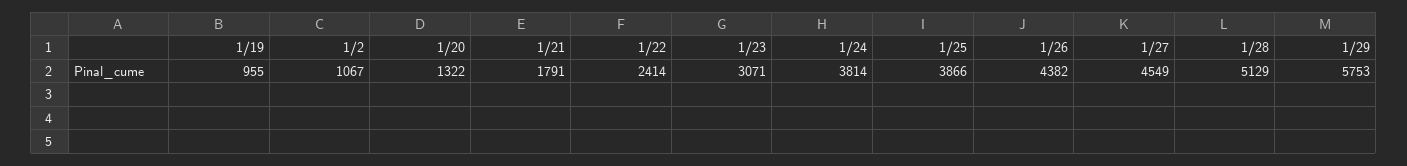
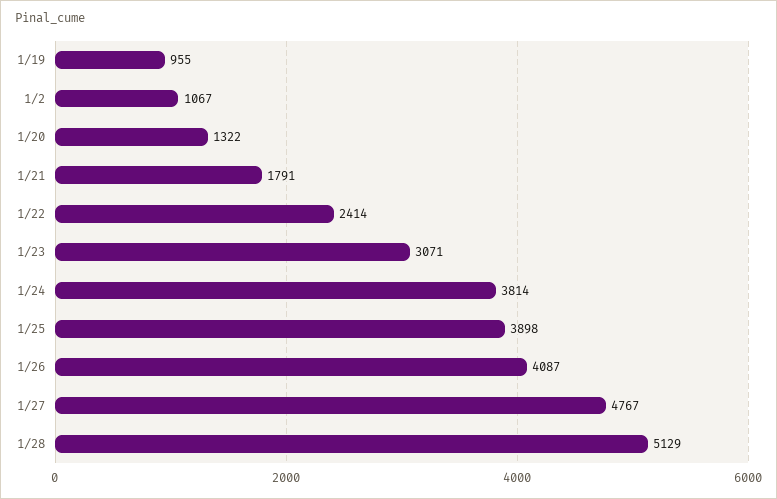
1/25: 3866 -> 3898
1/26: 4382 -> 4087
1/27: 4549 -> 4767
1/29: 5753 -> none

